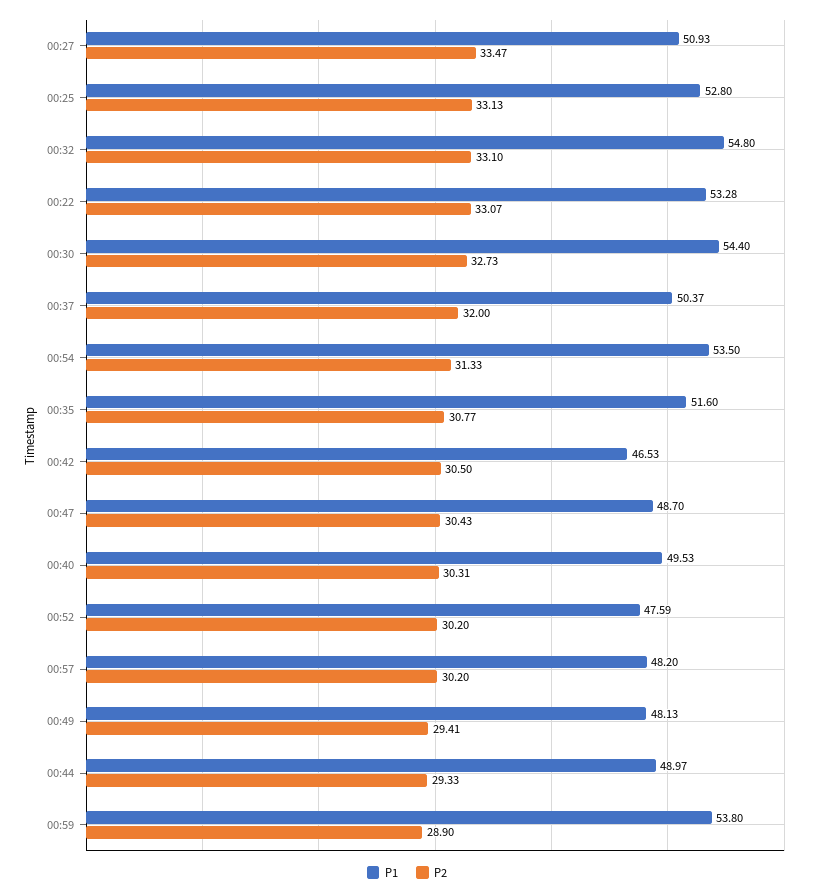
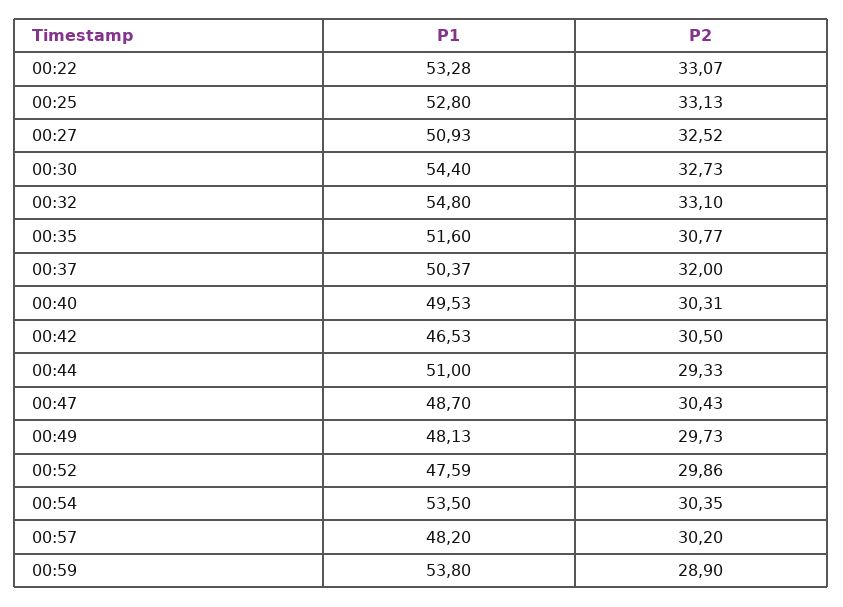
P2, 00:27: 33.47 -> 32.52
P2, 00:54: 31.33 -> 30.35
P2, 00:52: 30.2 -> 29.86
P2, 00:49: 29.41 -> 29.73
P1, 00:44: 48.97 -> 51

